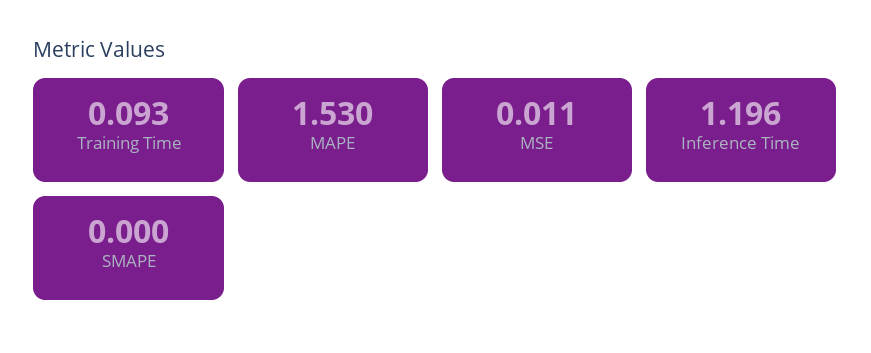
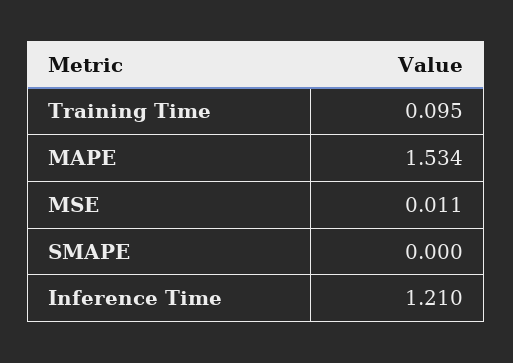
Training Time: 0.093 -> 0.095
MAPE: 1.53 -> 1.534
Inference Time: 1.196 -> 1.21

